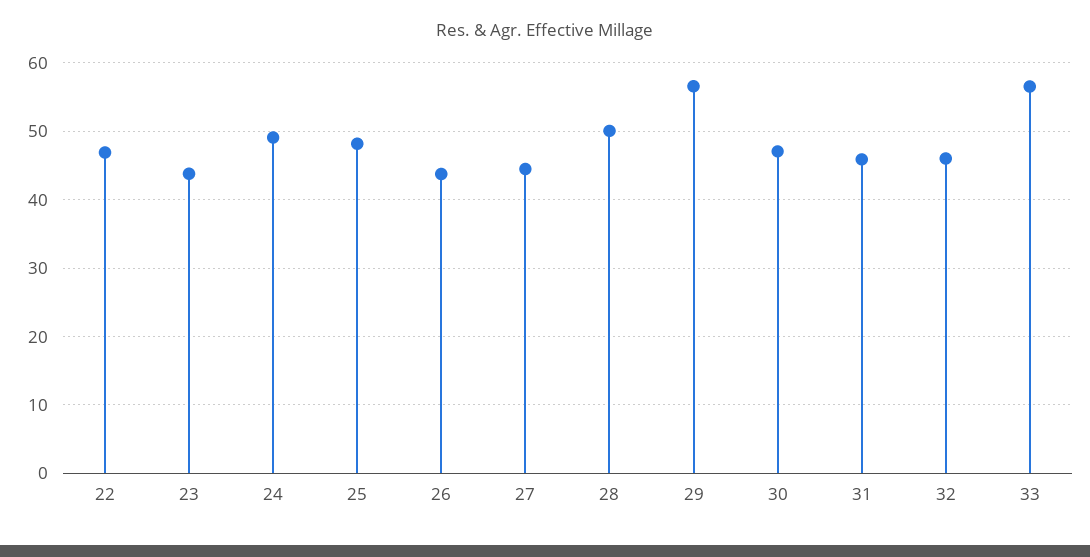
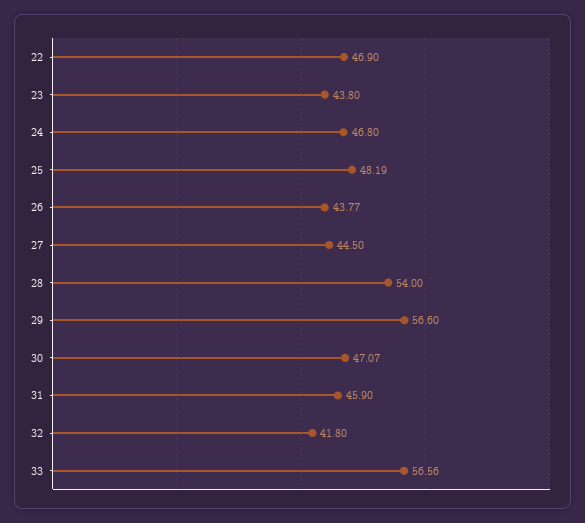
24: 49 -> 46.8
28: 50 -> 54
32: 46 -> 41.8

